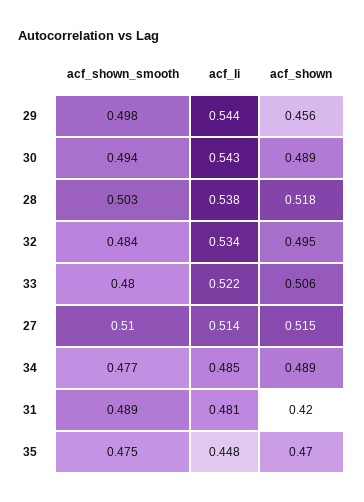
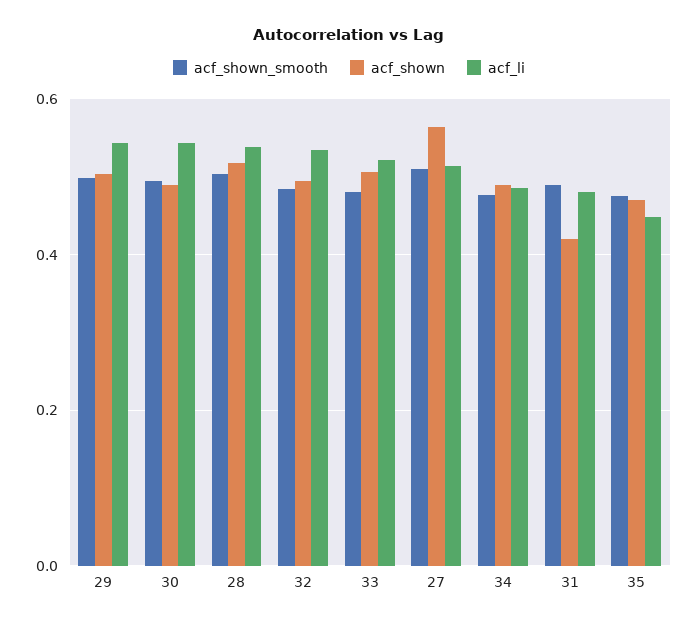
acf_shown, 29: 0.456 -> 0.5
acf_shown, 27: 0.515 -> 0.56

